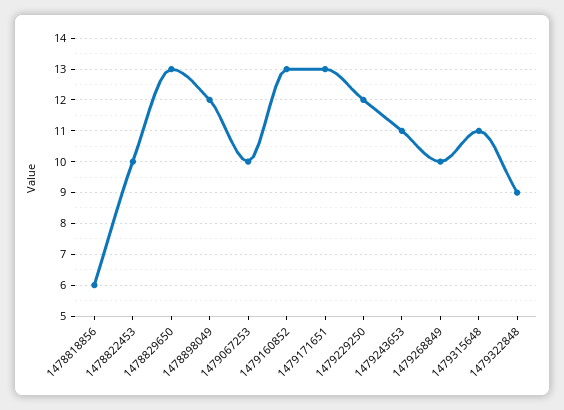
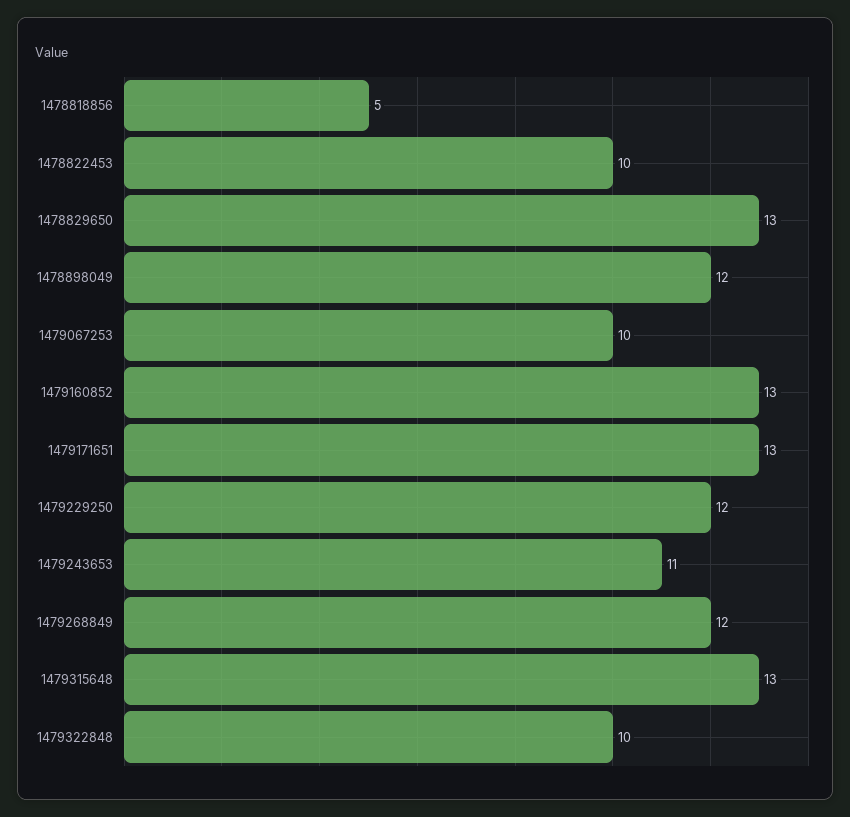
1478818856: 6 -> 5
1479268849: 10 -> 12
1479315648: 11 -> 13
1479322848: 9 -> 10

